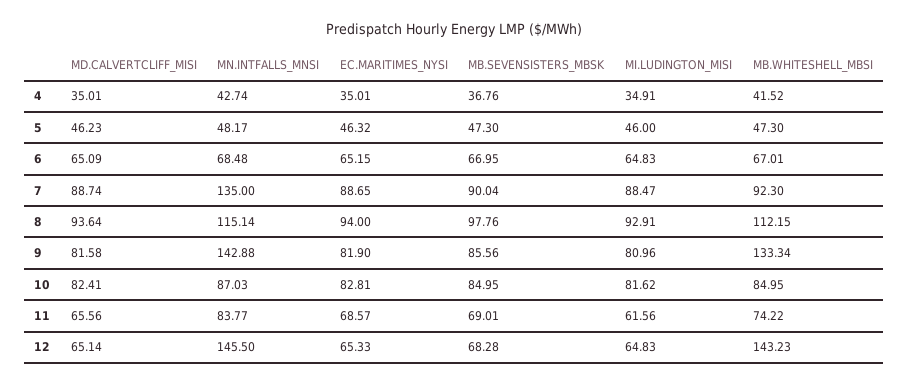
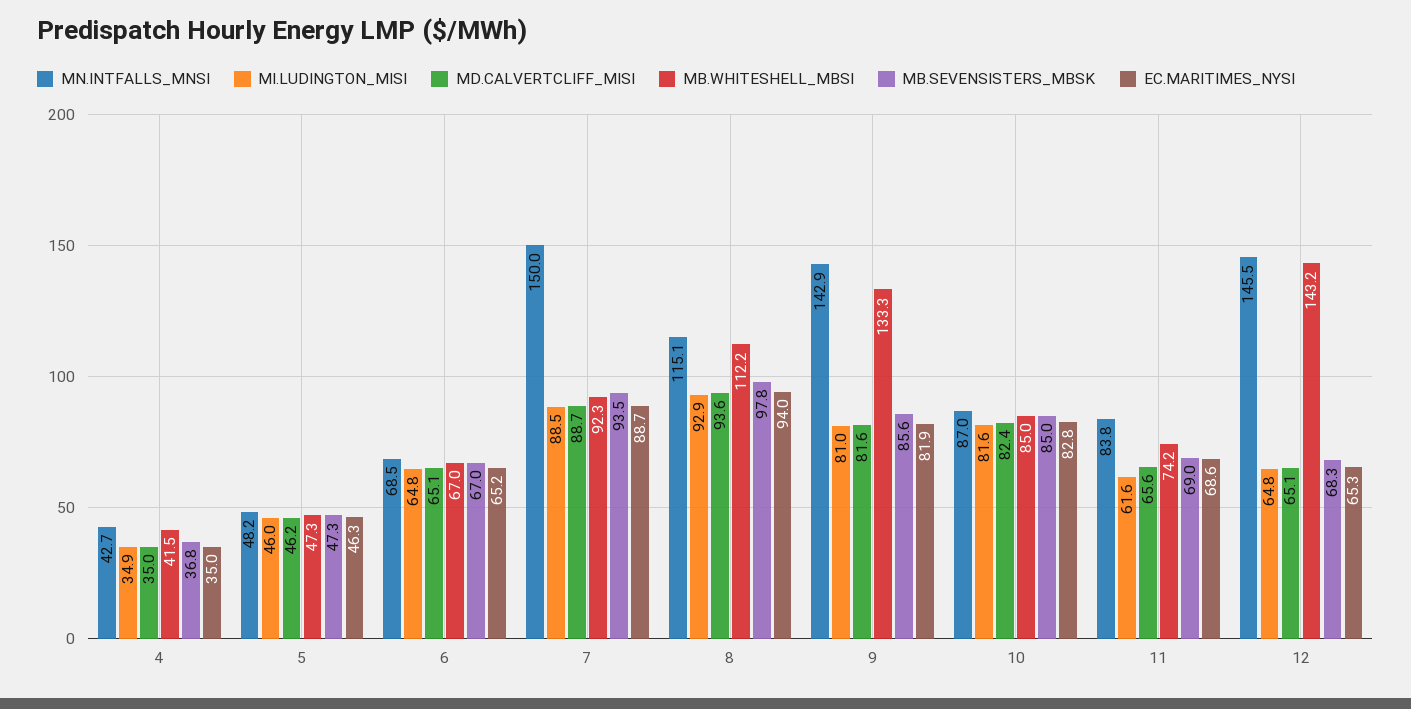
MN.INTFALLS_MNSI, 7: 135 -> 150
MB.SEVENSISTERS_MBSK, 7: 90.04 -> 93.5

